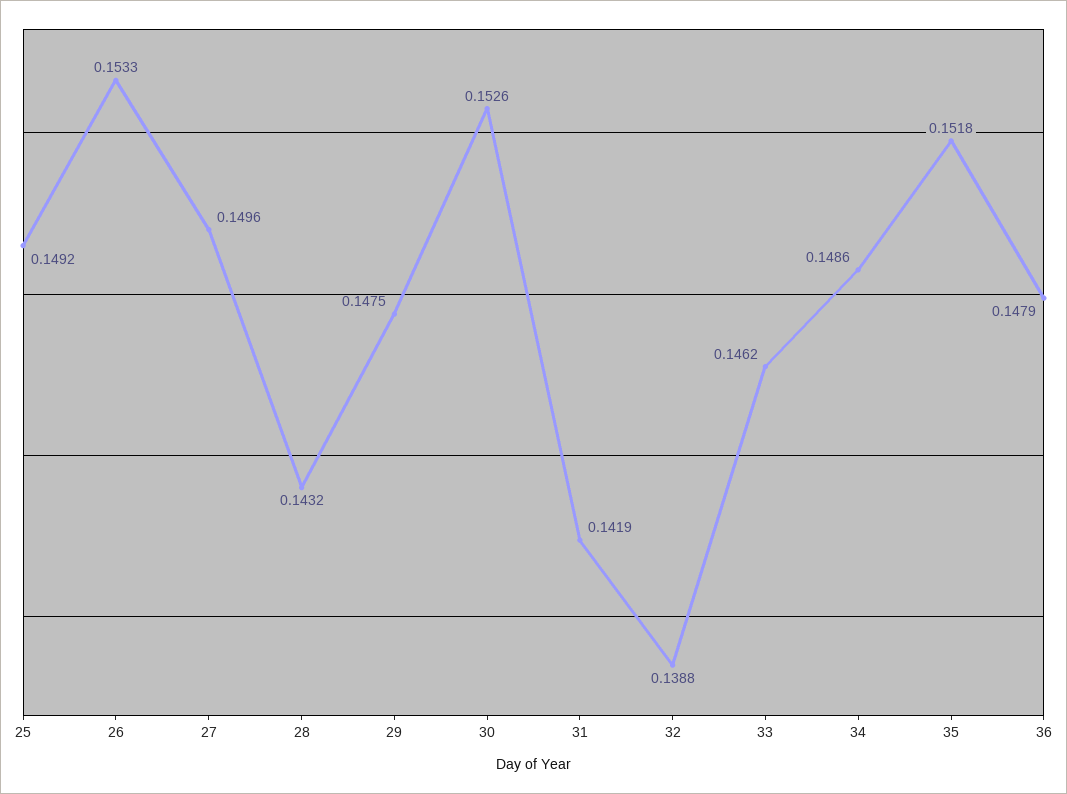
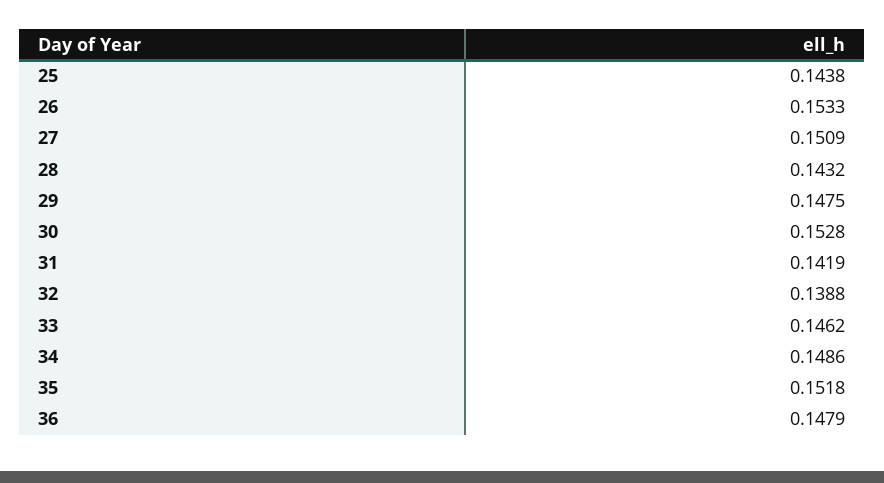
25: 0.1492 -> 0.1438
27: 0.1496 -> 0.1509
30: 0.1526 -> 0.1528

